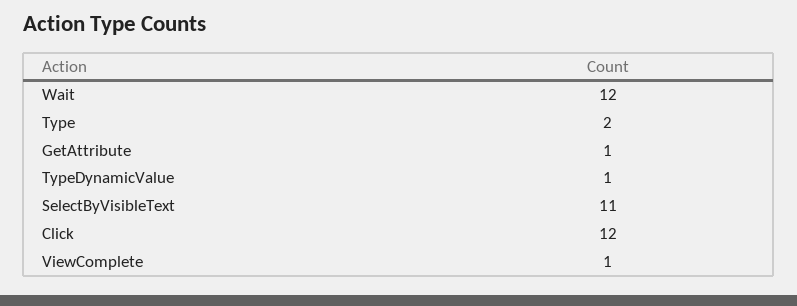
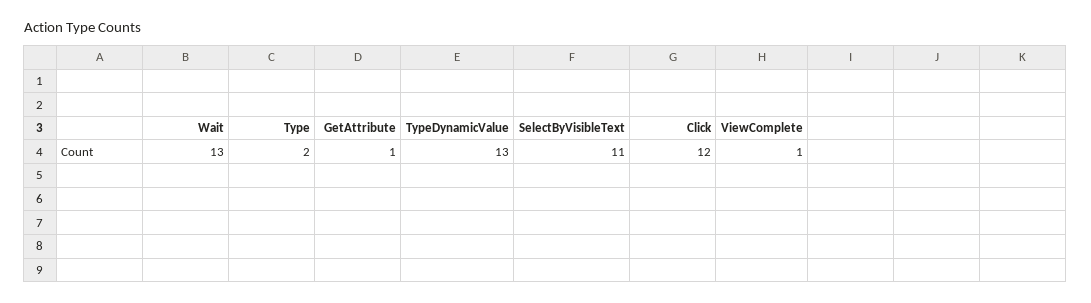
Wait: 12 -> 13
TypeDynamicValue: 1 -> 13

